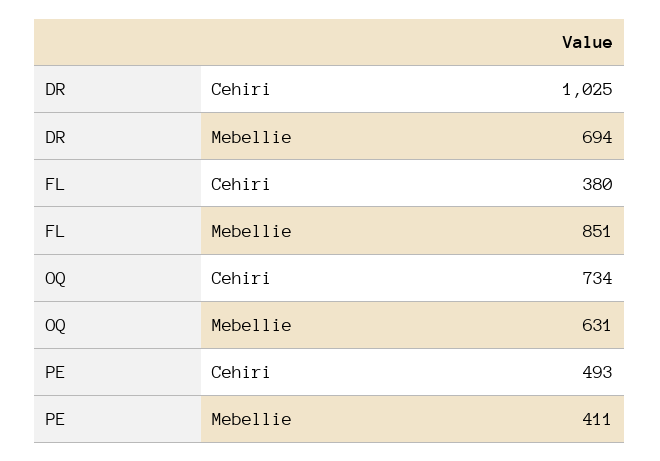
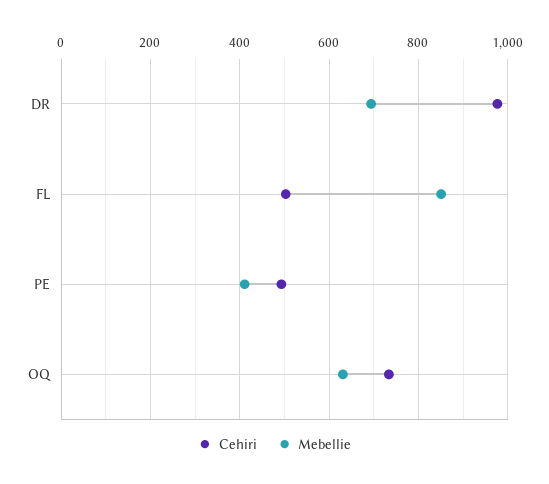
Cehiri, DR: 1025 -> 980
Cehiri, FL: 380 -> 500

